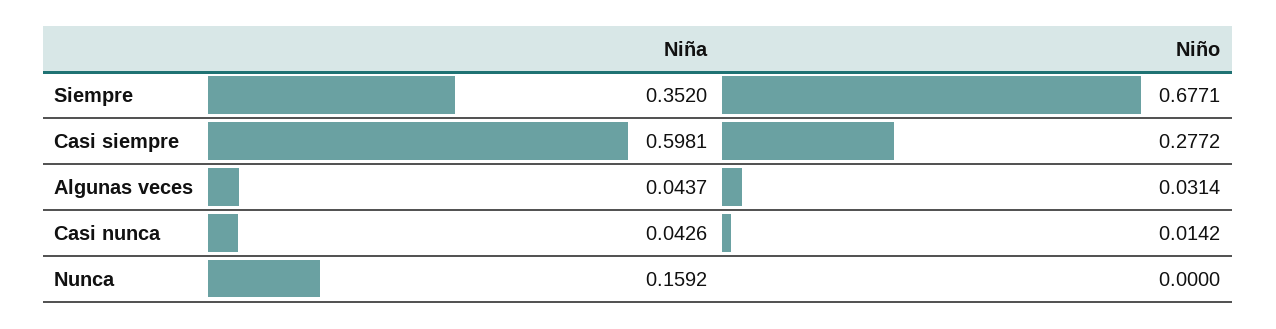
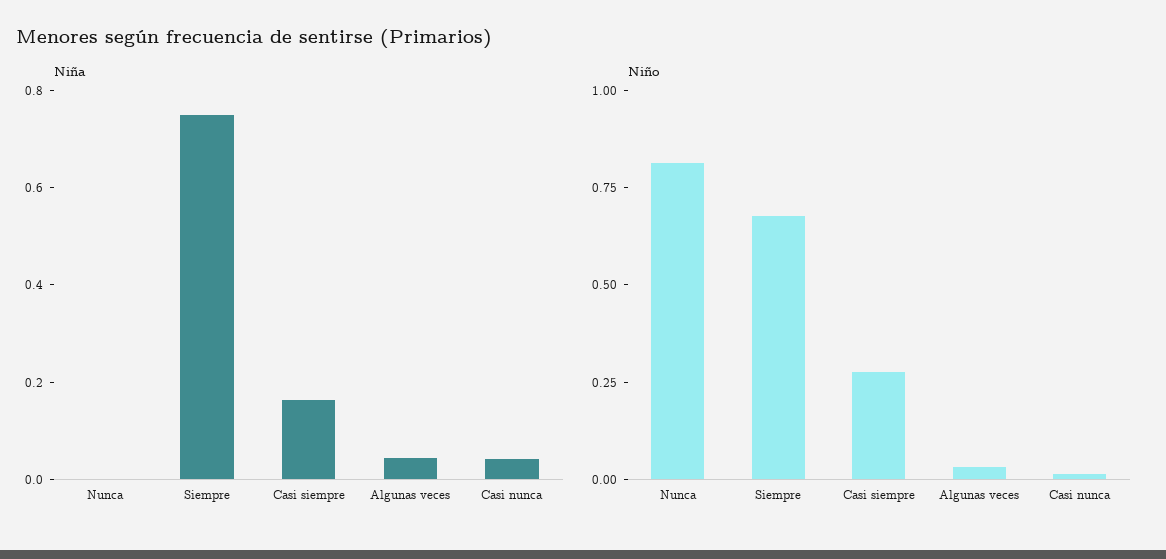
Niña, Siempre: 0.352 -> 0.75
Niña, Casi siempre: 0.5981 -> 0.15
Niña, Nunca: 0.1592 -> 0
Niño, Nunca: 0 -> 0.8

